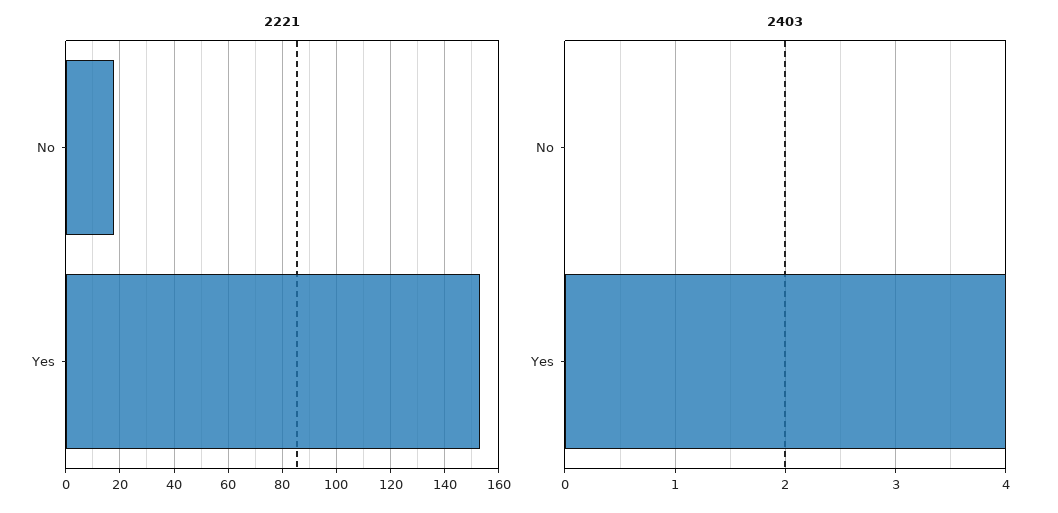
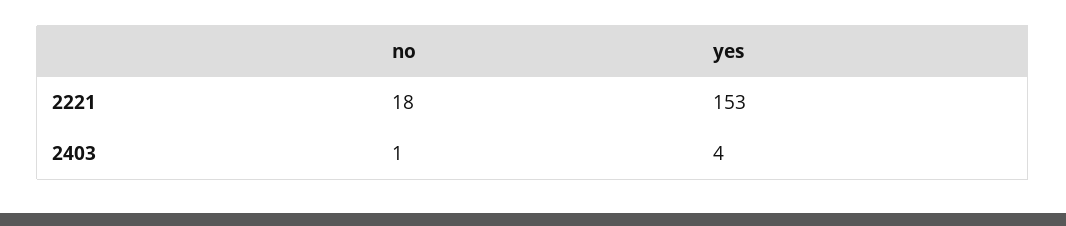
2403, No: 0 -> 1

